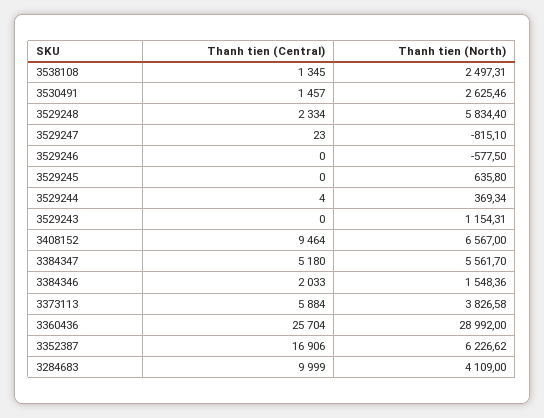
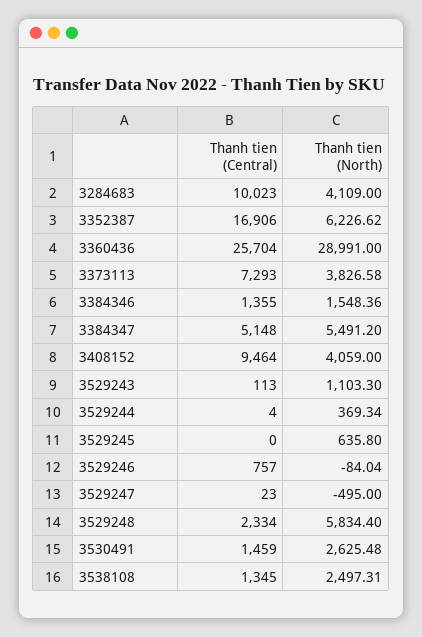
Thanh tien (Central), 3530491: 1457 -> 1459
Thanh tien (North), 3530491: 2625.46 -> 2625.48
Thanh tien (North), 3529247: -815.1 -> -495
Thanh tien (Central), 3529246: 0 -> 757
Thanh tien (North), 3529246: -577.5 -> -84.04
Thanh tien (Central), 3529243: 0 -> 113
Thanh tien (North), 3529243: 1154.31 -> 1103.3
Thanh tien (North), 3408152: 6567 -> 4059
Thanh tien (Central), 3384347: 5180 -> 5148
Thanh tien (North), 3384347: 5561.7 -> 5491.2
Thanh tien (Central), 3384346: 2033 -> 1355
Thanh tien (Central), 3373113: 5884 -> 7293
Thanh tien (North), 3360436: 28992 -> 28991
Thanh tien (Central), 3284683: 9999 -> 10023

